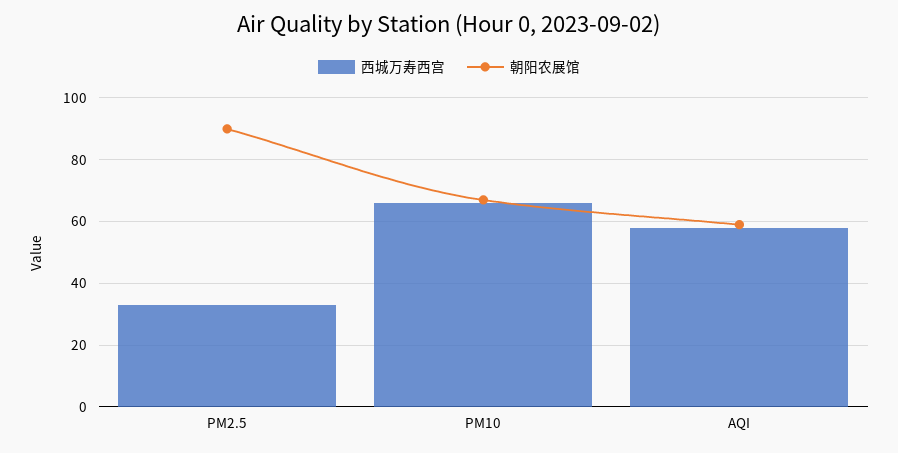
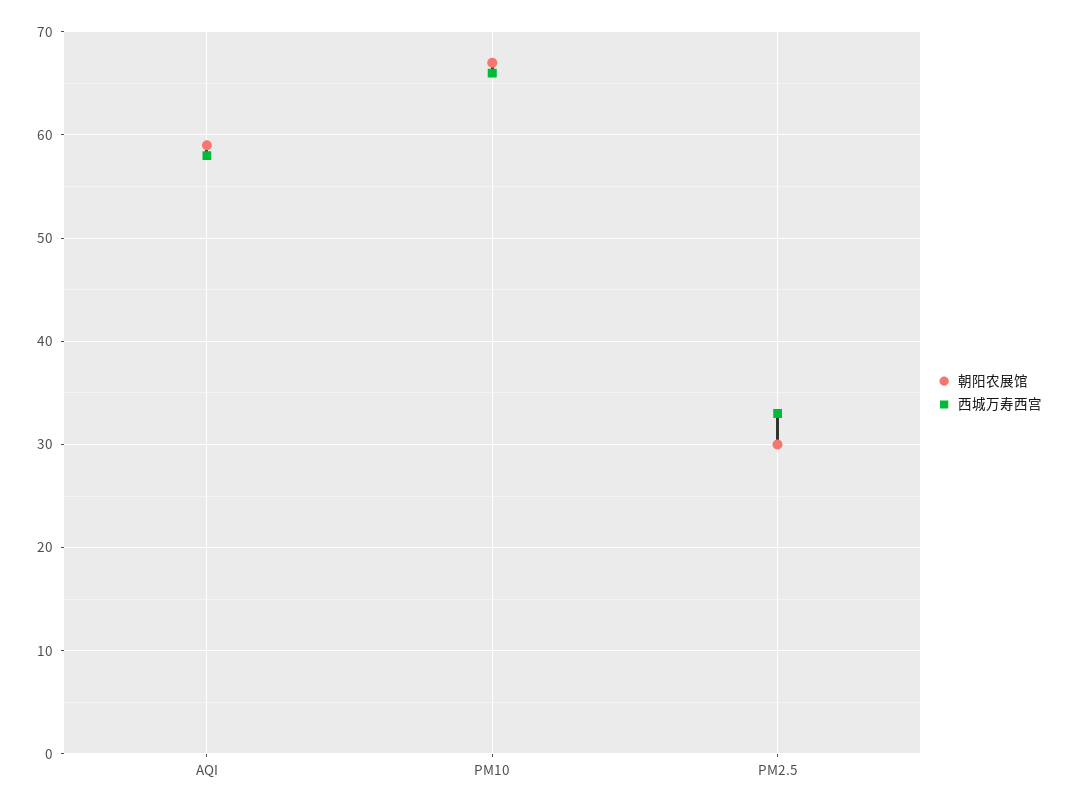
朝阳农展馆, PM2.5: 90 -> 30

